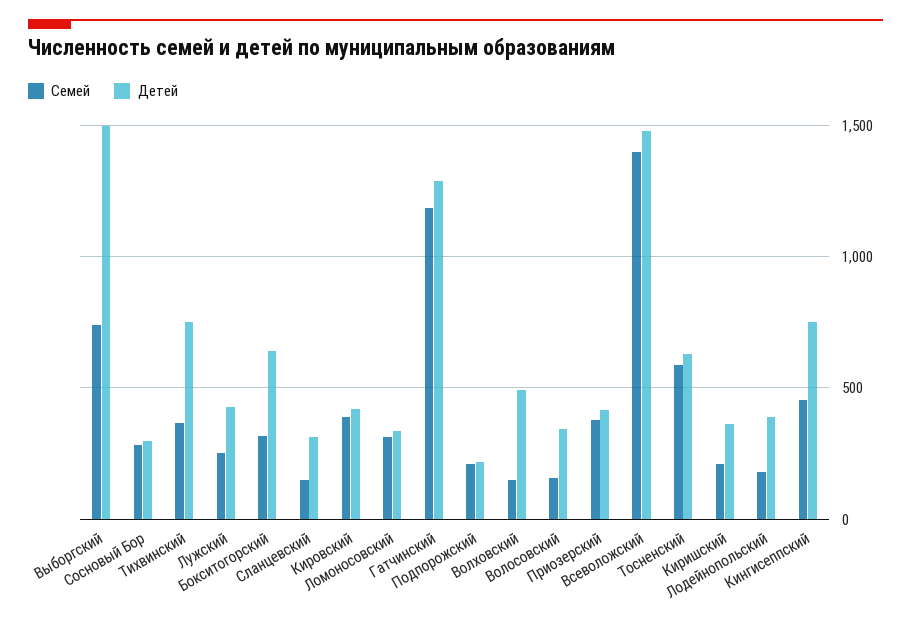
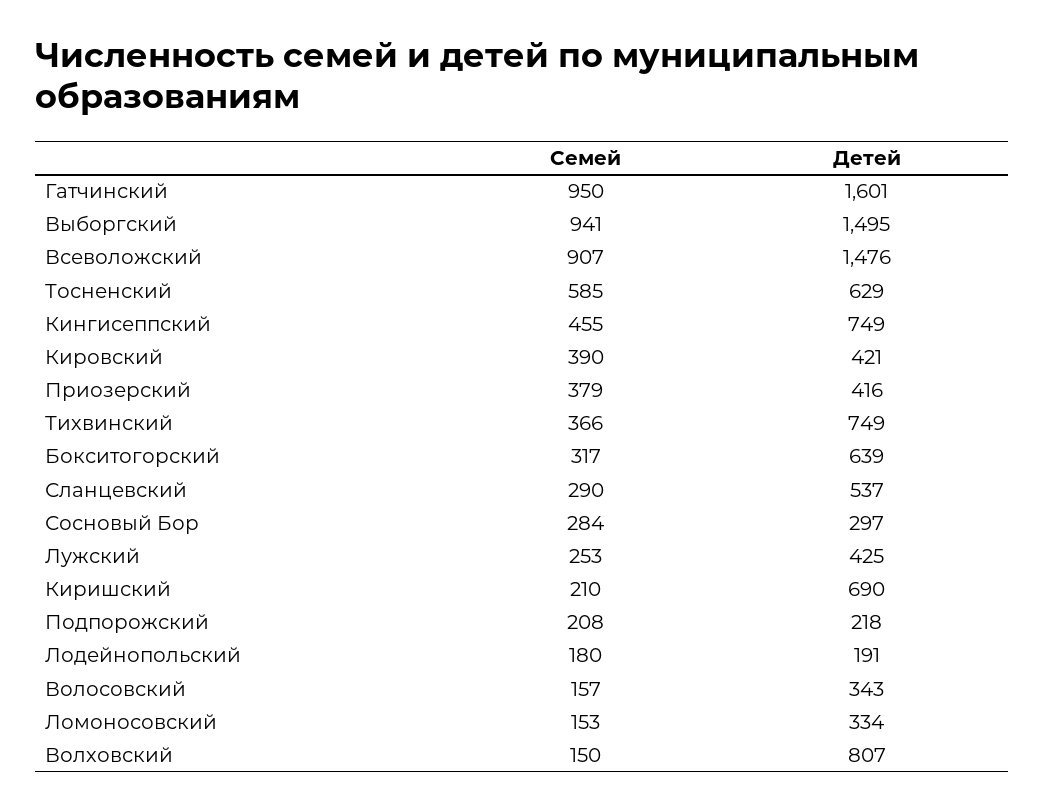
Семей, Выборгский: 750 -> 941
Семей, Сланцевский: 150 -> 290
Детей, Сланцевский: 300 -> 537
Семей, Ломоносовский: 300 -> 153
Семей, Гатчинский: 1200 -> 950
Детей, Гатчинский: 1300 -> 1601
Детей, Волховский: 500 -> 807
Семей, Всеволожский: 1400 -> 907
Детей, Киришский: 350 -> 690
Детей, Лодейнопольский: 400 -> 191

